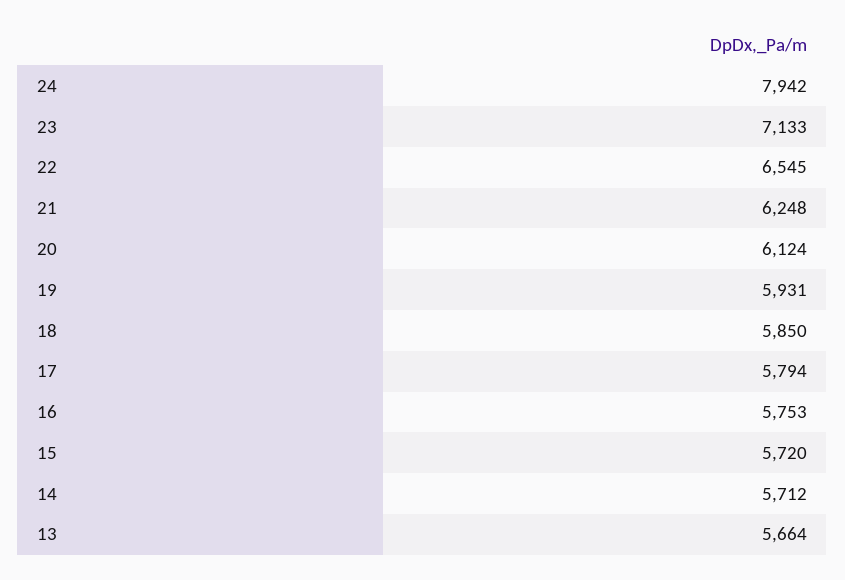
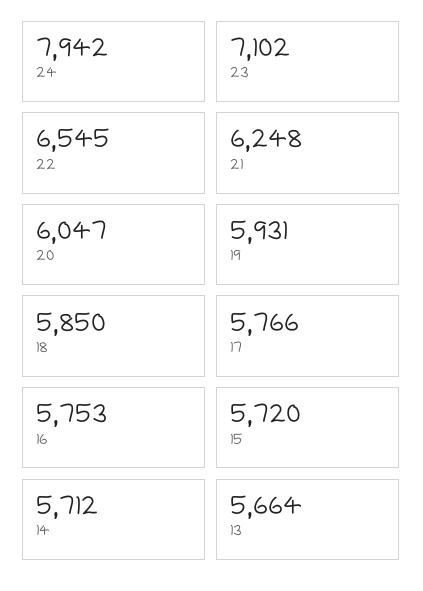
23: 7133 -> 7102
20: 6124 -> 6047
17: 5794 -> 5766

